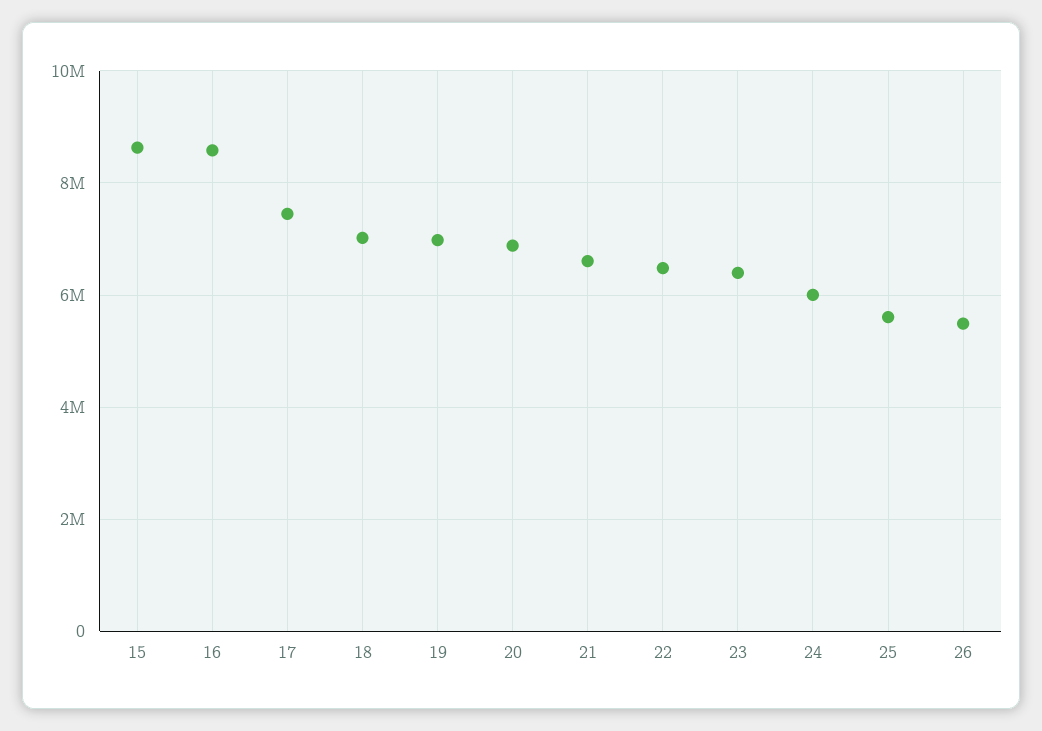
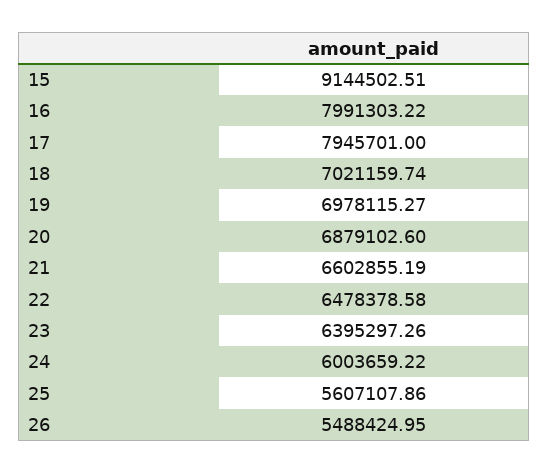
15: 8600000 -> 9144502.51
16: 8600000 -> 7991303.22
17: 7400000 -> 7945701

